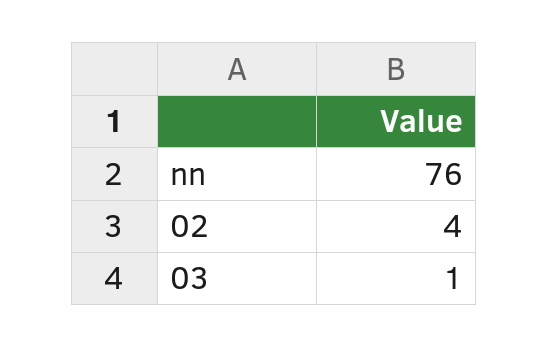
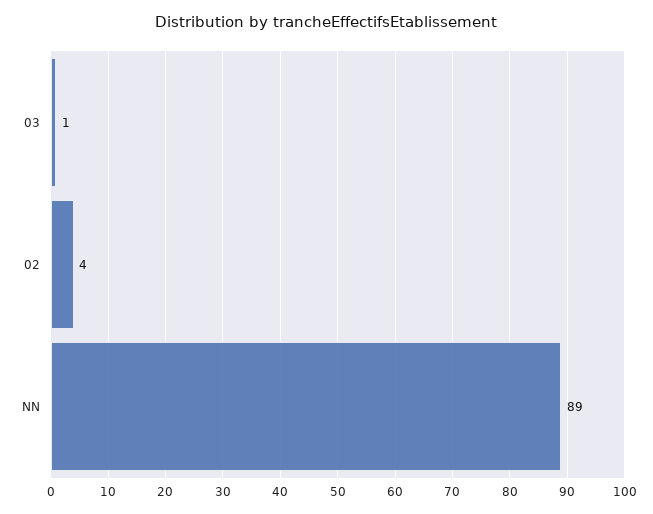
nn: 76 -> 89

